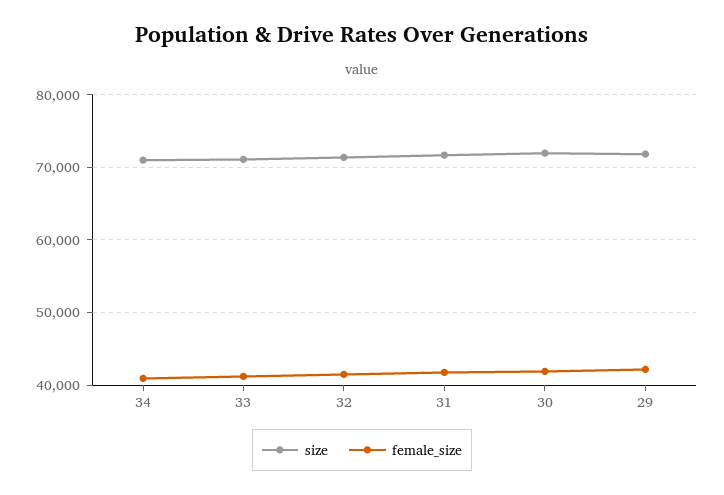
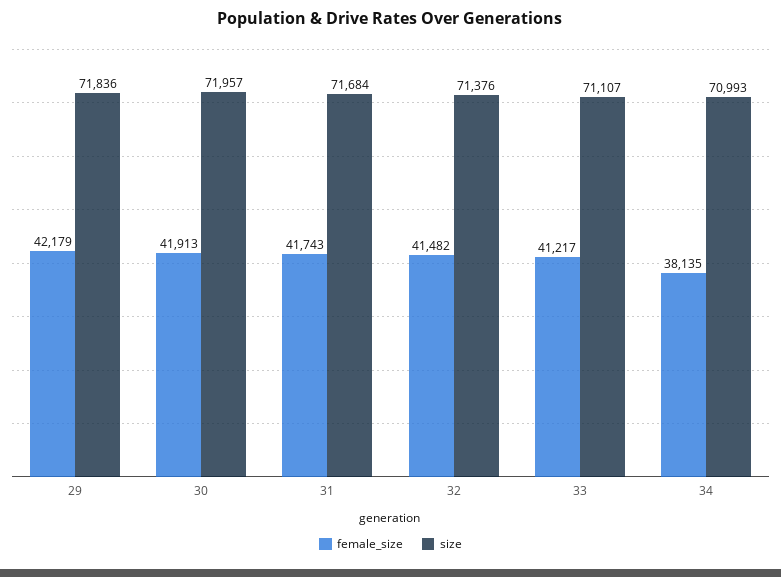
female_size, 34: 41000 -> 38135

